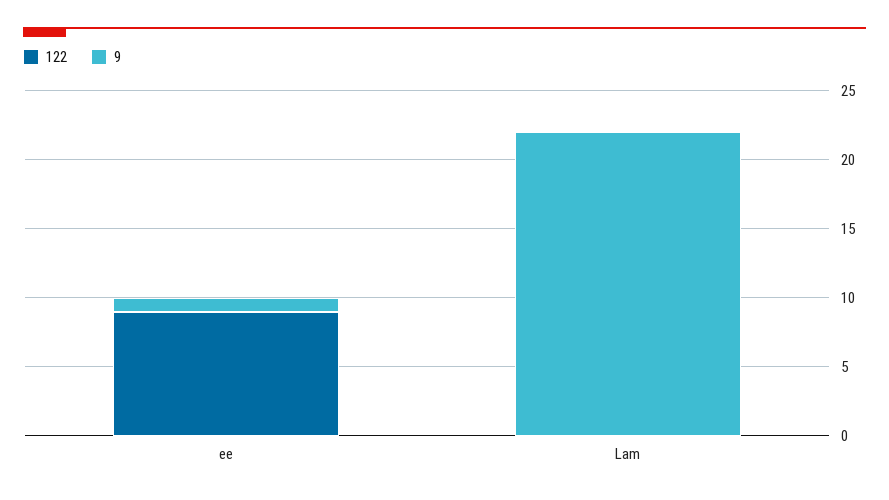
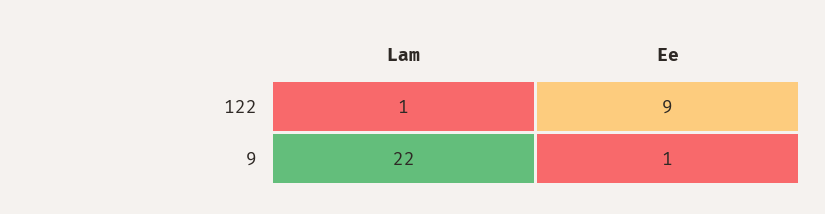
122, Lam: 0 -> 1

